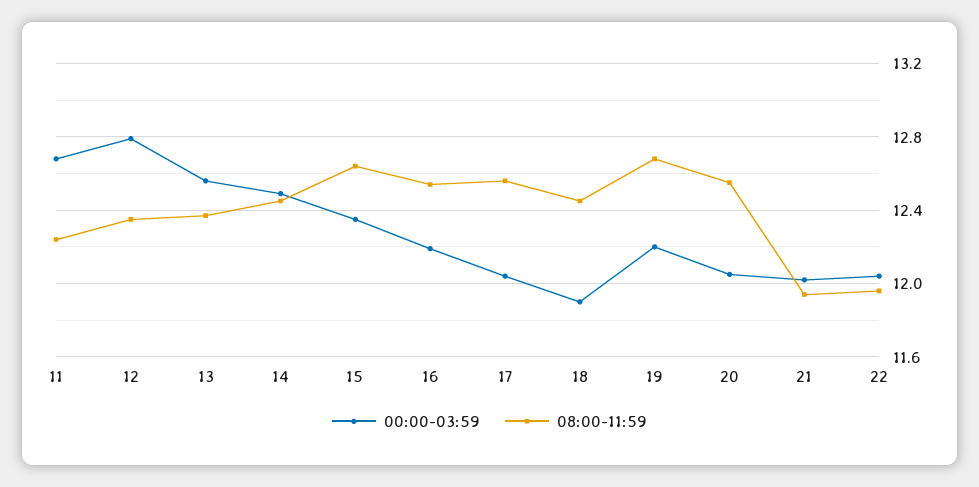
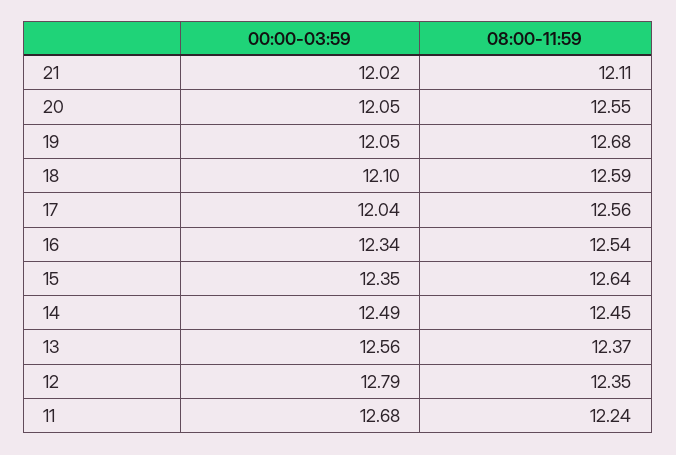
00:00-03:59, 16: 12.2 -> 12.34
00:00-03:59, 18: 11.9 -> 12.1
08:00-11:59, 18: 12.45 -> 12.59
00:00-03:59, 19: 12.2 -> 12.05
08:00-11:59, 21: 11.95 -> 12.11
00:00-03:59, 22: 12.05 -> none
08:00-11:59, 22: 11.95 -> none

